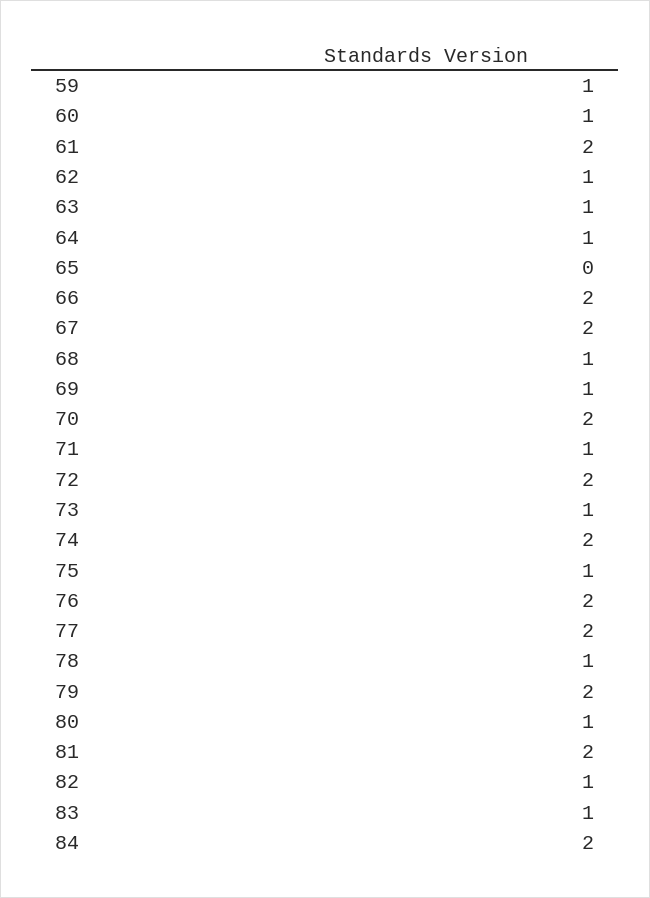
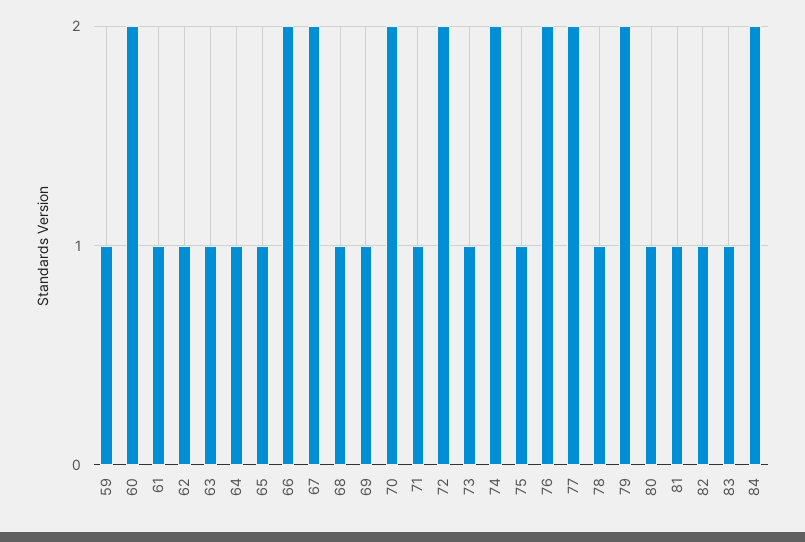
60: 1 -> 2
61: 2 -> 1
65: 0 -> 1
81: 2 -> 1

